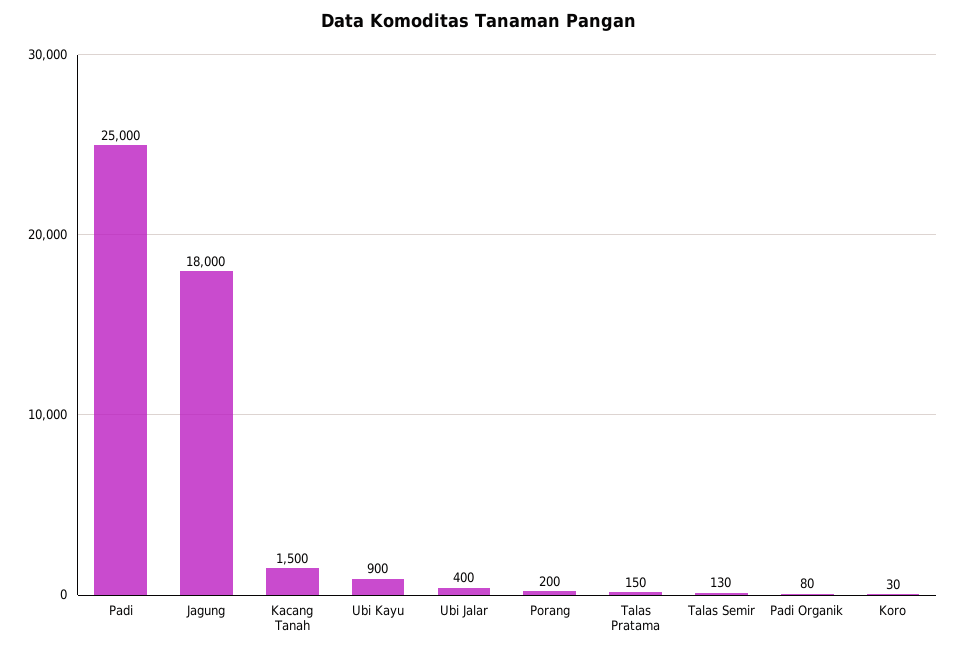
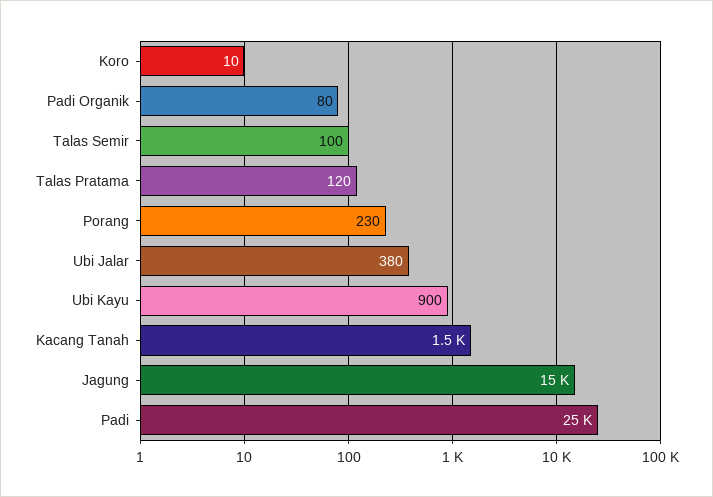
Jagung: 18000 -> 15000
Ubi Jalar: 400 -> 380
Porang: 200 -> 230
Talas Pratama: 150 -> 120
Talas Semir: 130 -> 100
Koro: 30 -> 10

